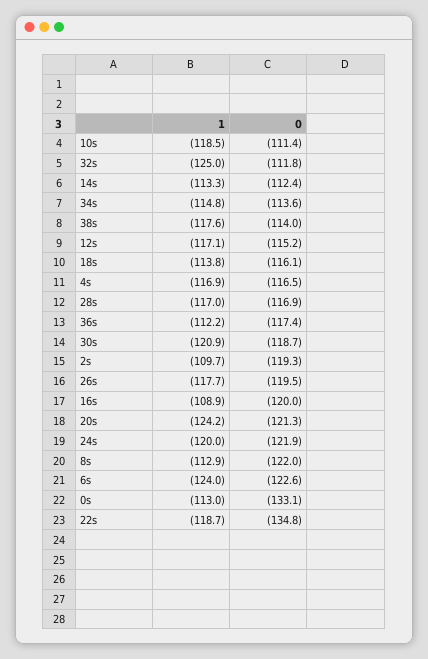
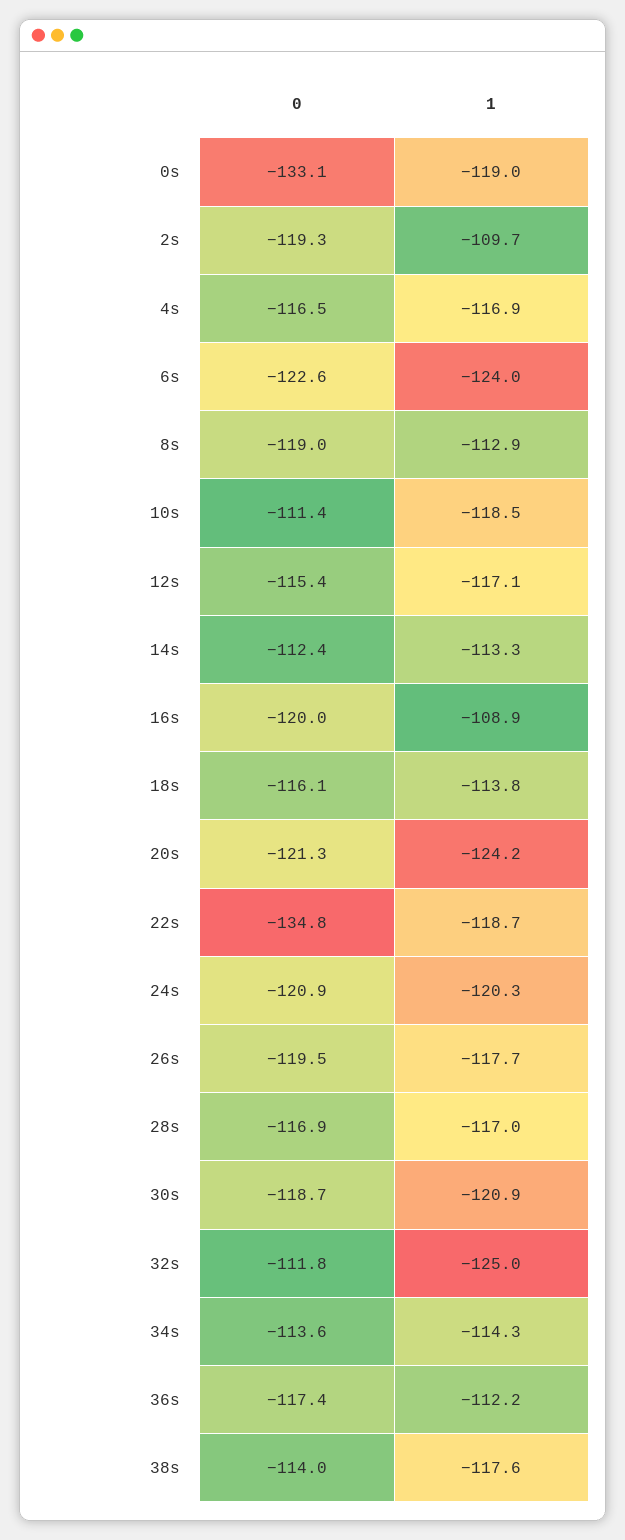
1, 34s: -114.8 -> -114.3
0, 12s: -115.2 -> -115.4
1, 24s: -120 -> -120.3
0, 24s: -121.9 -> -120.9
0, 8s: -122 -> -119
1, 0s: -113 -> -119

